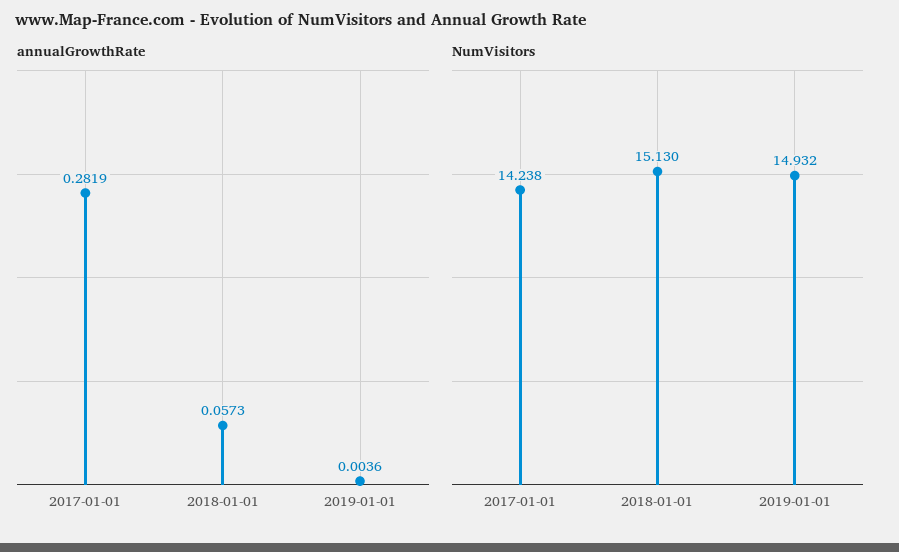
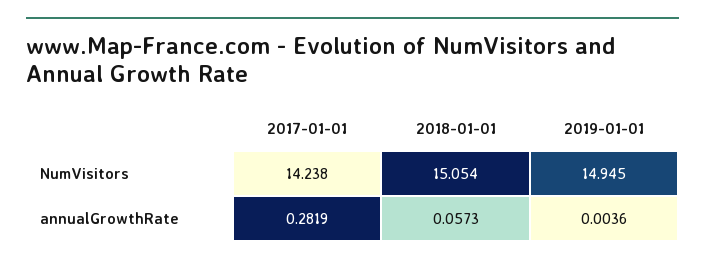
NumVisitors, 2018-01-01: 15.13 -> 15.054
NumVisitors, 2019-01-01: 14.932 -> 14.945

